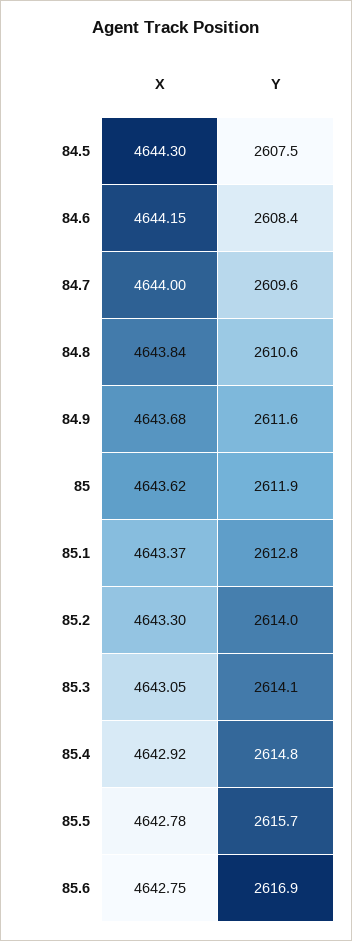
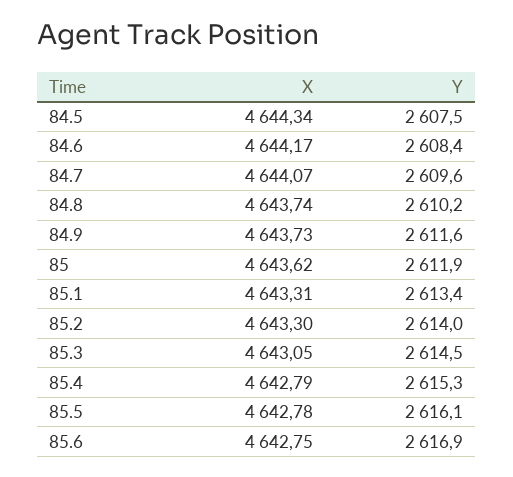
X, 84.5: 4644.3 -> 4644.34
X, 84.6: 4644.15 -> 4644.17
X, 84.7: 4644 -> 4644.07
X, 84.8: 4643.84 -> 4643.74
Y, 84.8: 2610.6 -> 2610.2
X, 84.9: 4643.68 -> 4643.73
X, 85.1: 4643.37 -> 4643.31
Y, 85.1: 2612.8 -> 2613.4
Y, 85.3: 2614.1 -> 2614.5
X, 85.4: 4642.92 -> 4642.79
Y, 85.4: 2614.8 -> 2615.3
Y, 85.5: 2615.7 -> 2616.1

